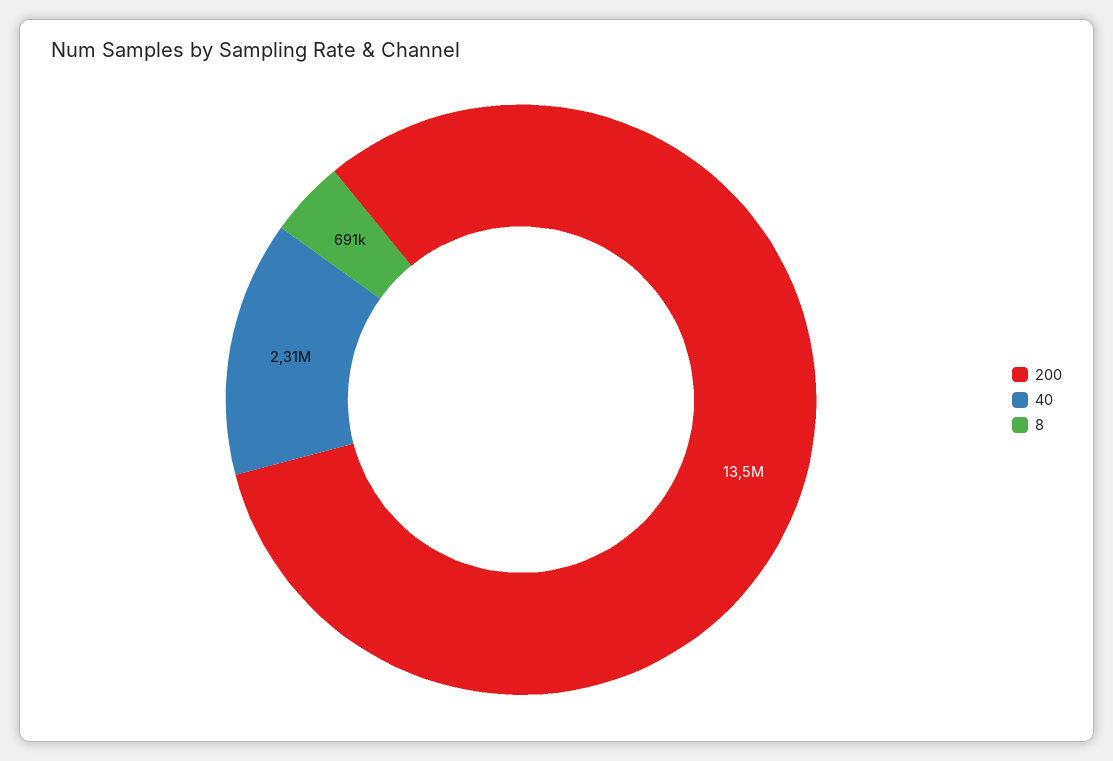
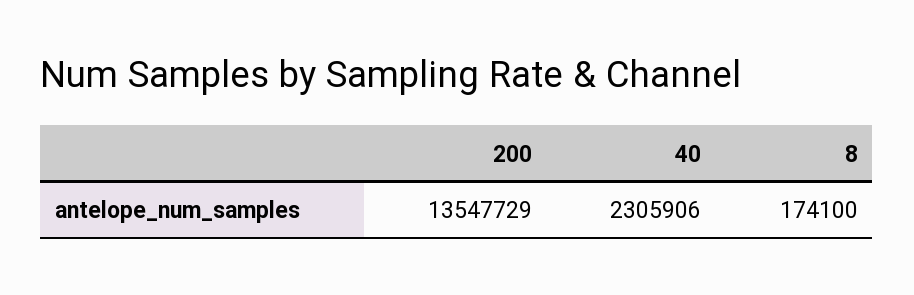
8: 691000 -> 174100

